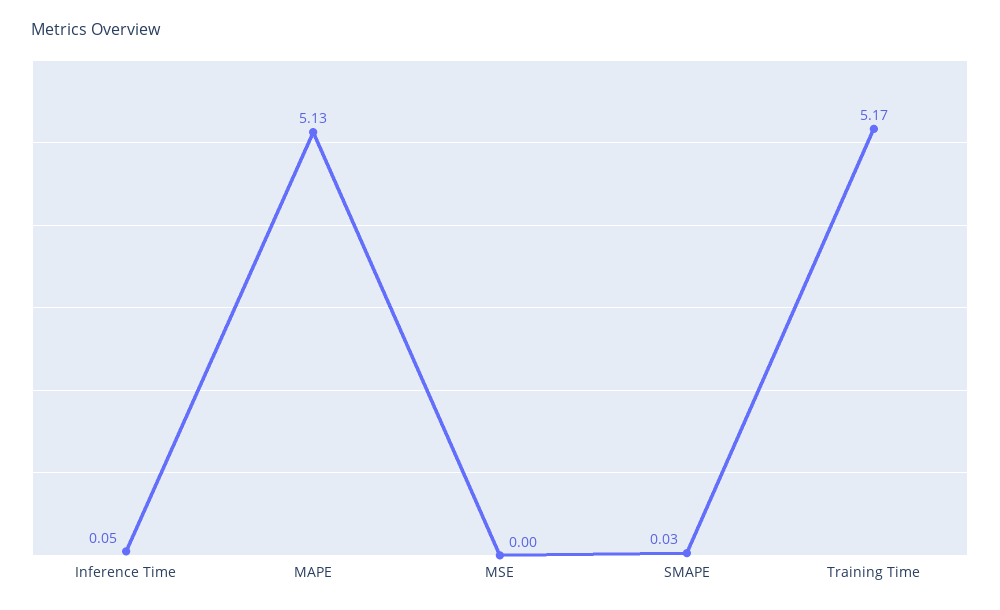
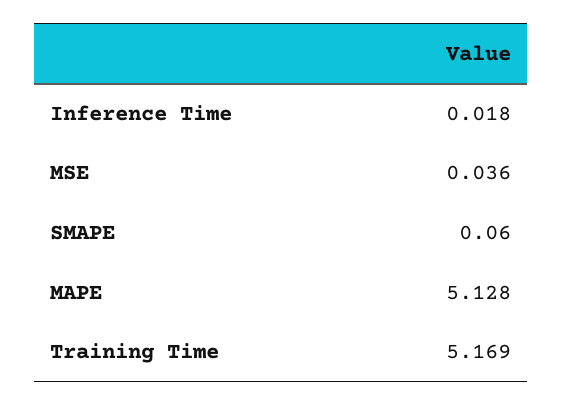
Inference Time: 0.05 -> 0.018
MSE: 0 -> 0.036
SMAPE: 0.03 -> 0.06

